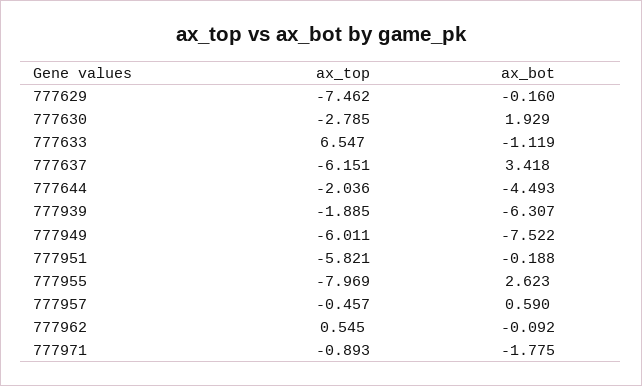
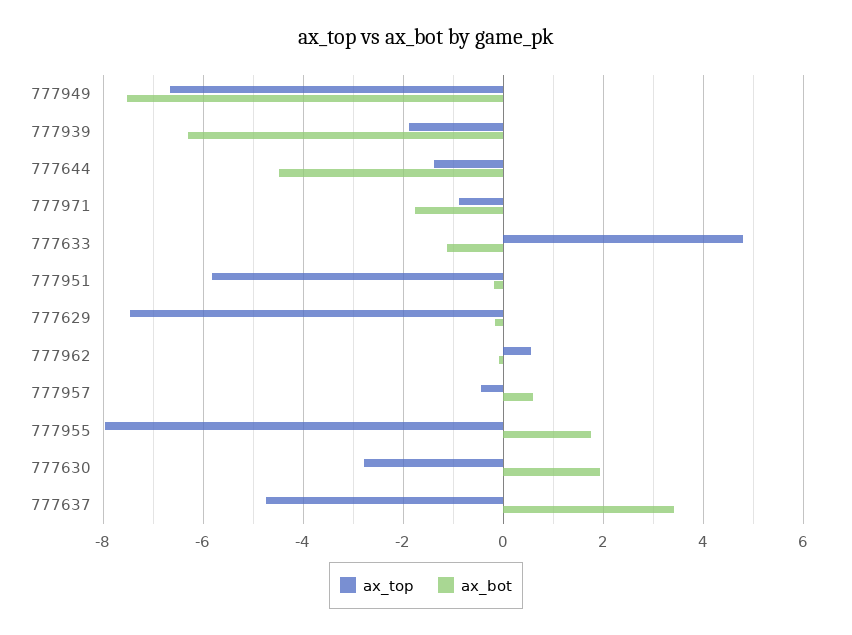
ax_top, 777633: 6.547 -> 4.8
ax_top, 777637: -6.151 -> -4.8
ax_top, 777644: -2.036 -> -1.4
ax_top, 777949: -6.011 -> -6.6
ax_bot, 777955: 2.623 -> 1.8

